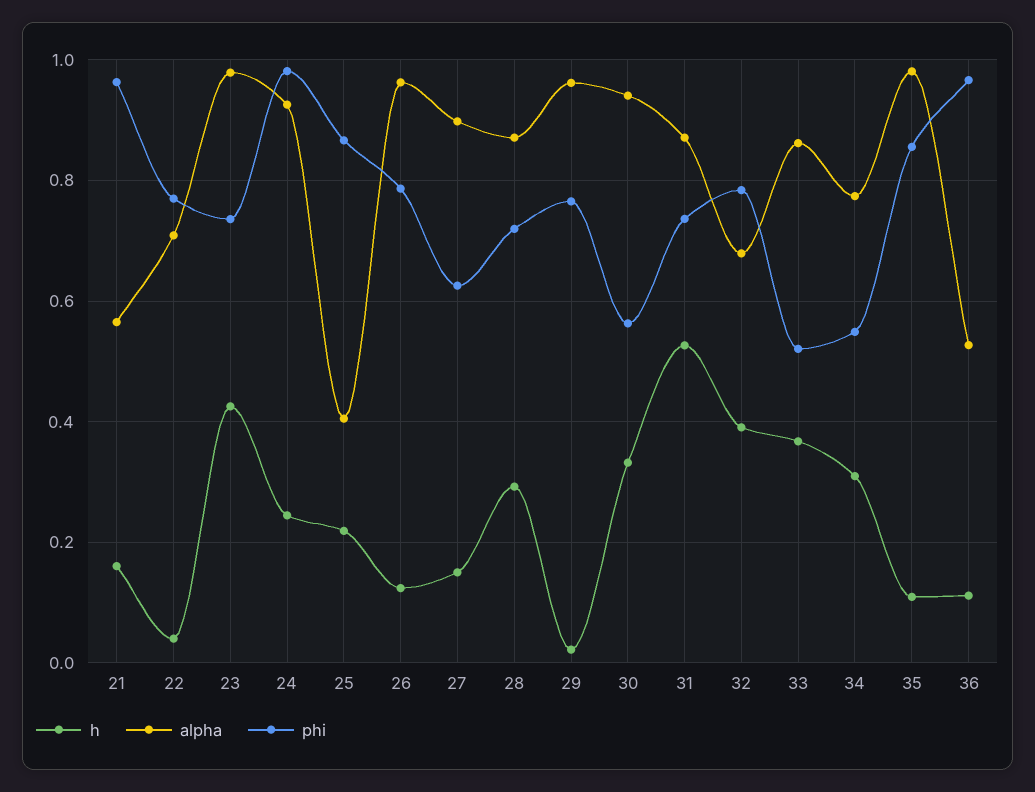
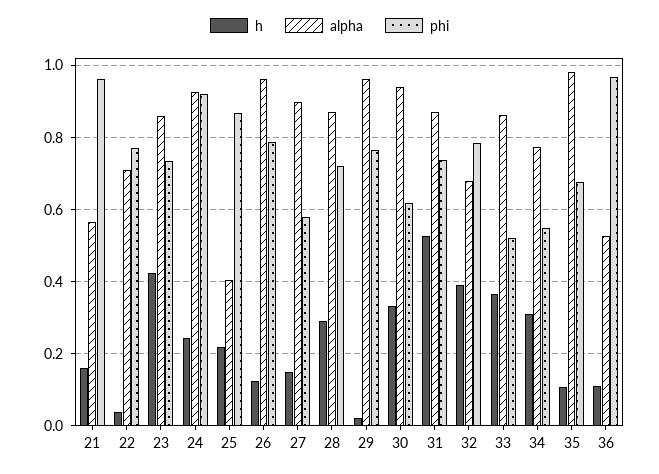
alpha, 23: 0.98 -> 0.86
phi, 24: 0.98 -> 0.92
phi, 27: 0.62 -> 0.58
phi, 30: 0.56 -> 0.62
phi, 35: 0.86 -> 0.68

